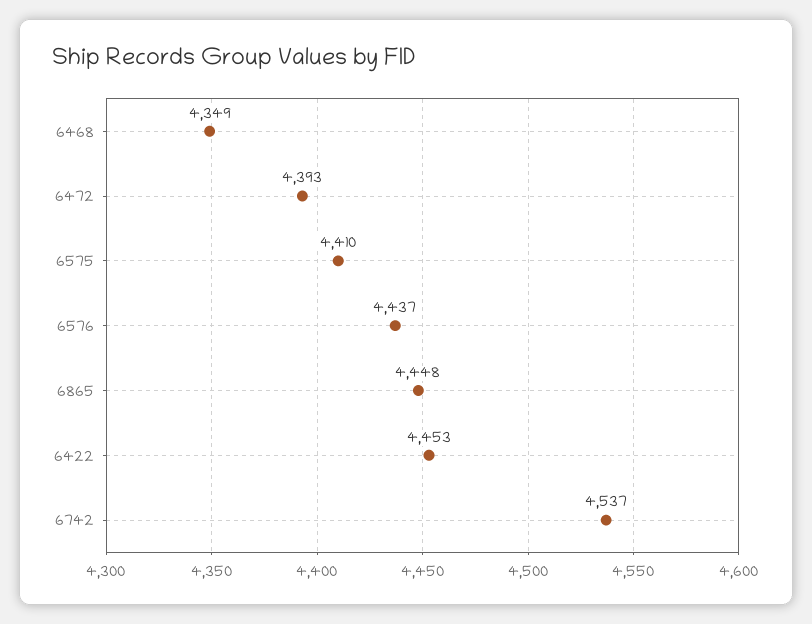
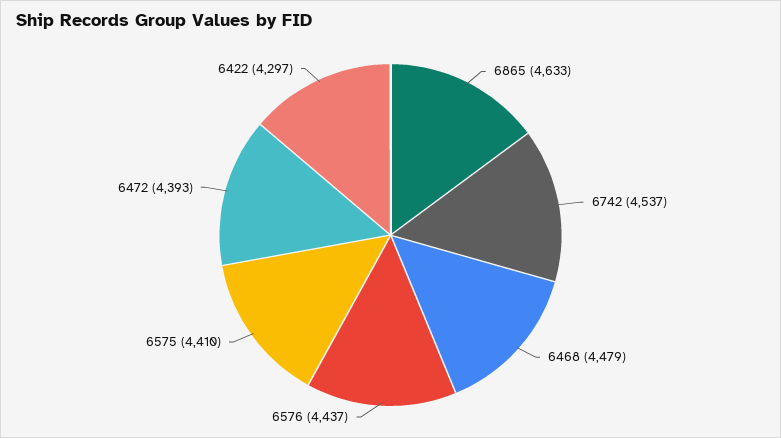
6468: 4349 -> 4479
6865: 4448 -> 4633
6422: 4453 -> 4297

